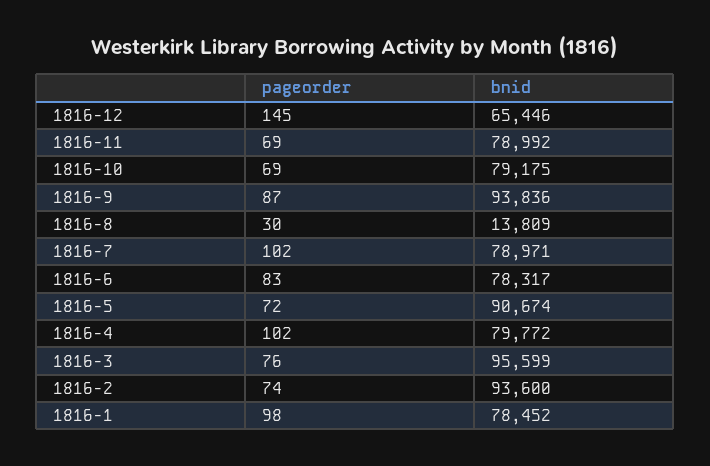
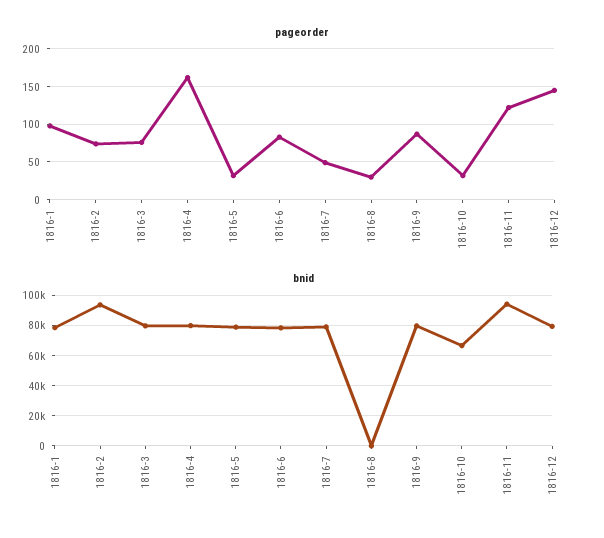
bnid, 1816-12: 65446 -> 80000
pageorder, 1816-11: 69 -> 120
bnid, 1816-11: 78992 -> 95000
pageorder, 1816-10: 69 -> 30
bnid, 1816-10: 79175 -> 65000
bnid, 1816-9: 93836 -> 80000
bnid, 1816-8: 13809 -> 0
pageorder, 1816-7: 102 -> 50
pageorder, 1816-5: 72 -> 30
bnid, 1816-5: 90674 -> 80000
pageorder, 1816-4: 102 -> 160
bnid, 1816-3: 95599 -> 80000

